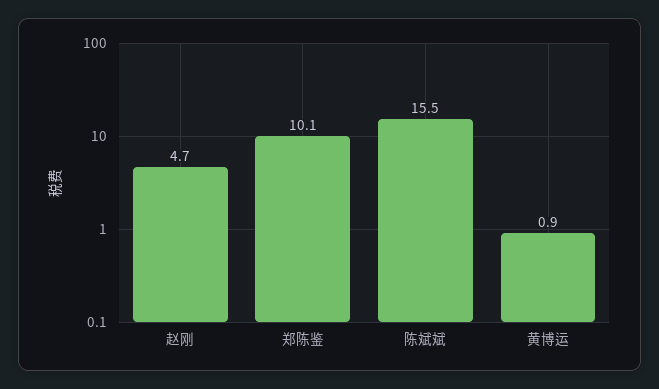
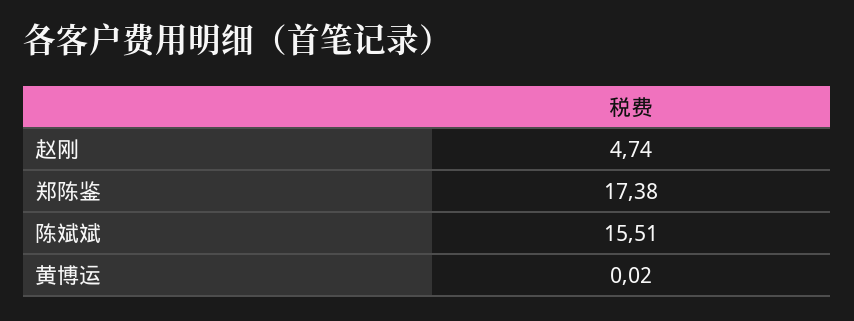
郑陈鉴: 10.1 -> 17.38
黄博运: 0.9 -> 0.02

